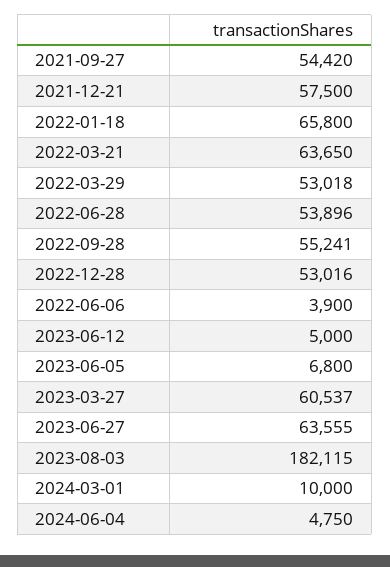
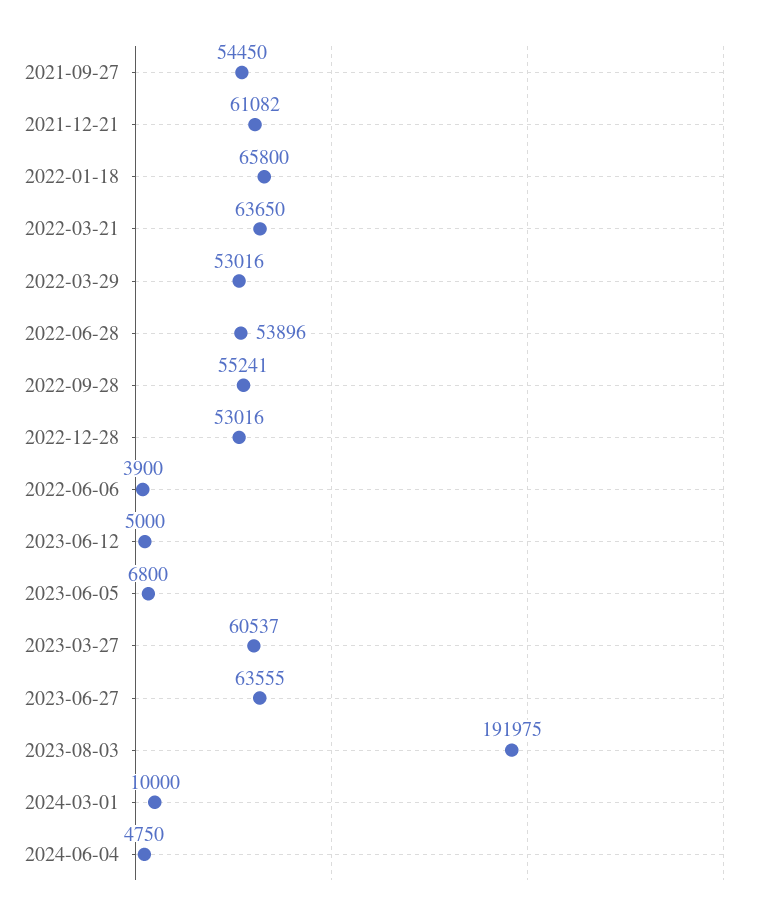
2021-09-27: 54420 -> 54450
2021-12-21: 57500 -> 61082
2022-03-29: 53018 -> 53016
2023-08-03: 182115 -> 191975

